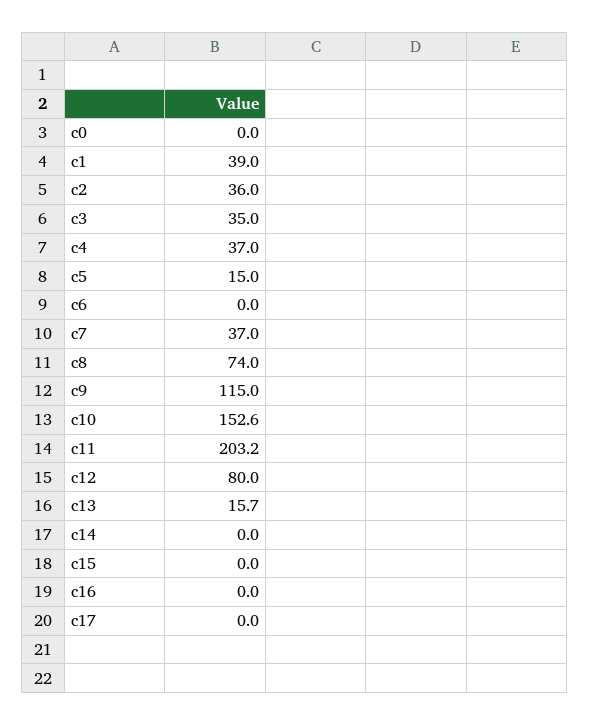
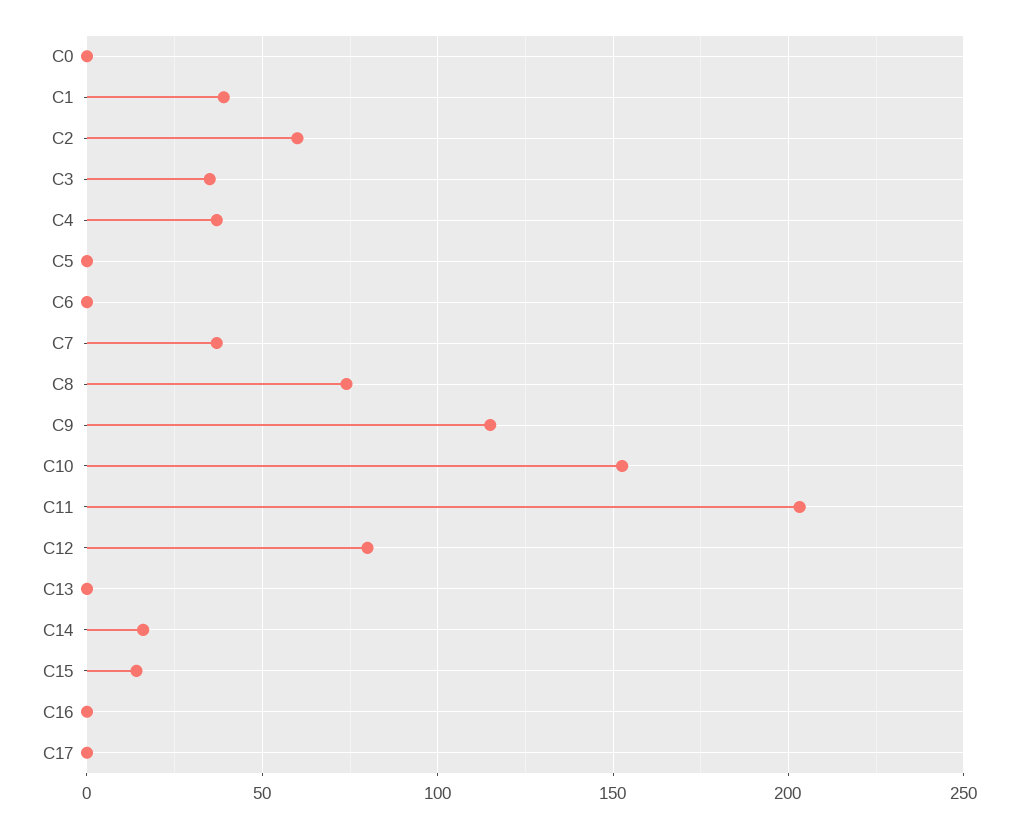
c2: 36 -> 60
c5: 15 -> 0
c13: 15.7 -> 0
c14: 0 -> 15
c15: 0 -> 15

